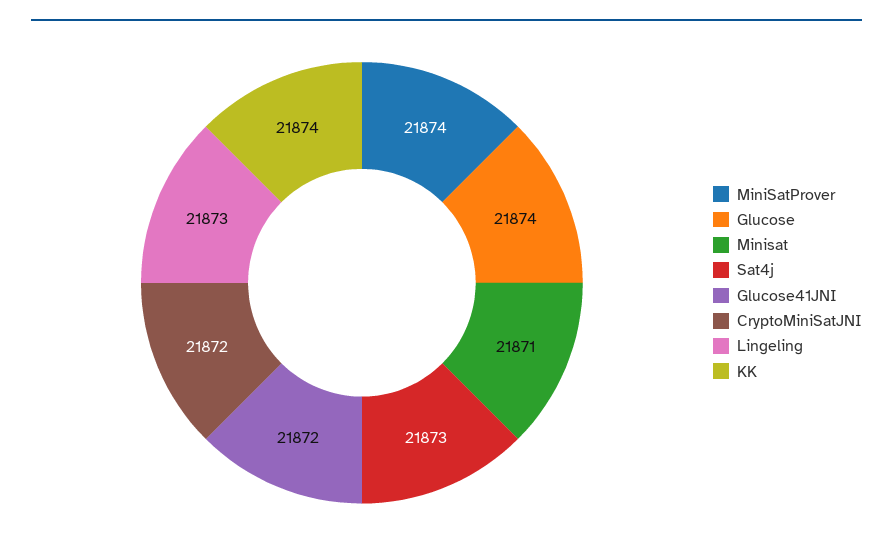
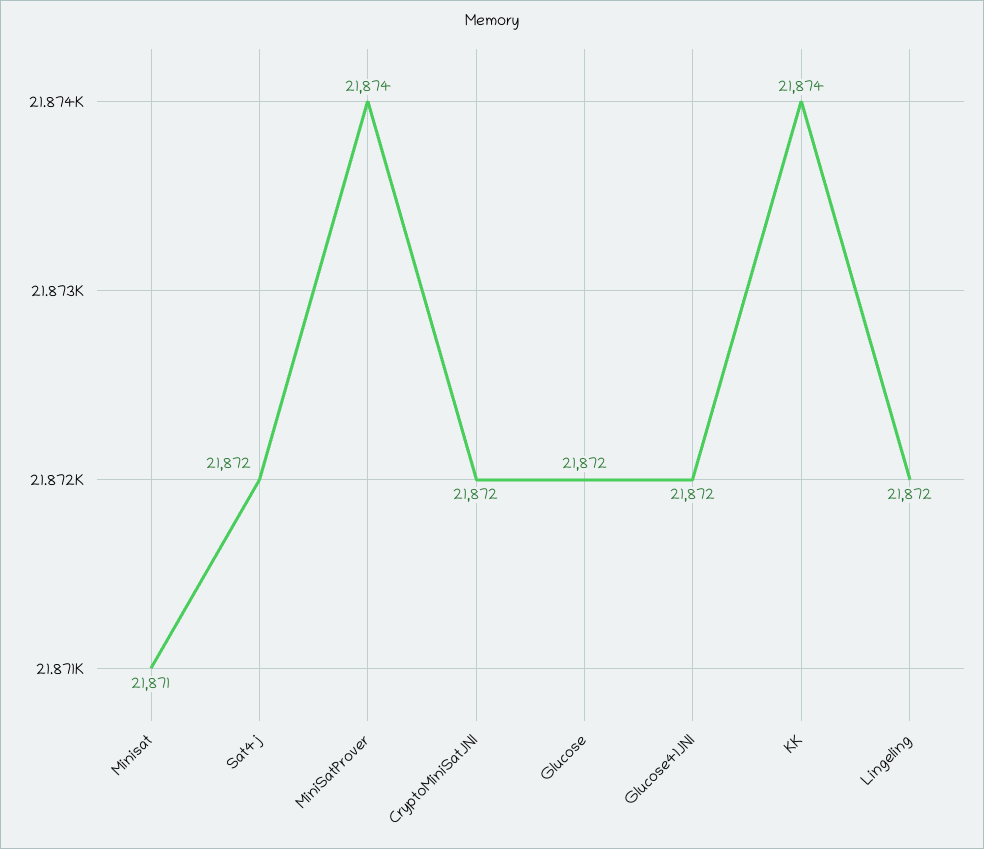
Glucose: 21874 -> 21872
Sat4j: 21873 -> 21872
Lingeling: 21873 -> 21872

